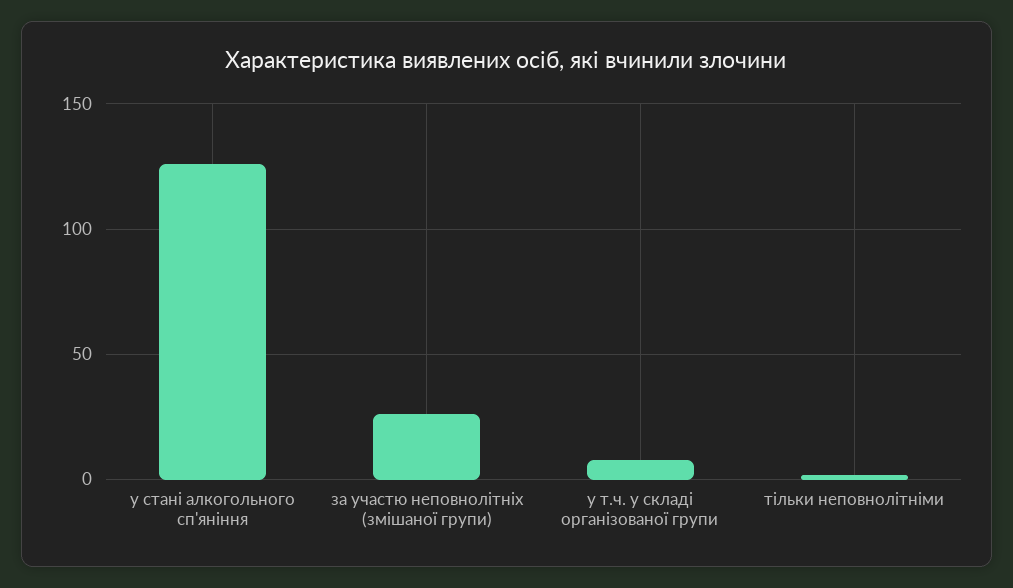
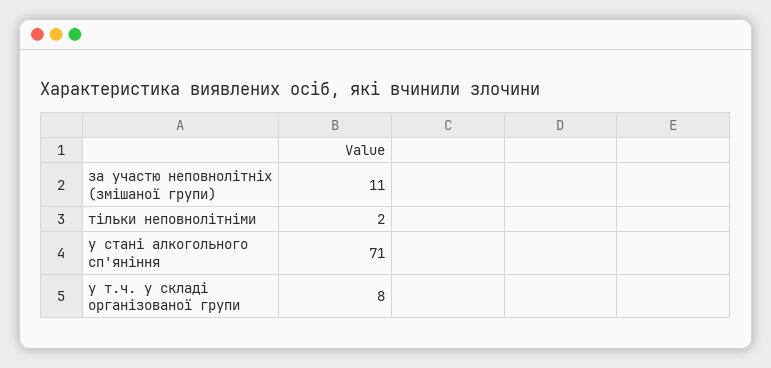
у стані алкогольного сп'яніння: 125 -> 71
за участю неповнолітніх (змішаної групи): 25 -> 11

